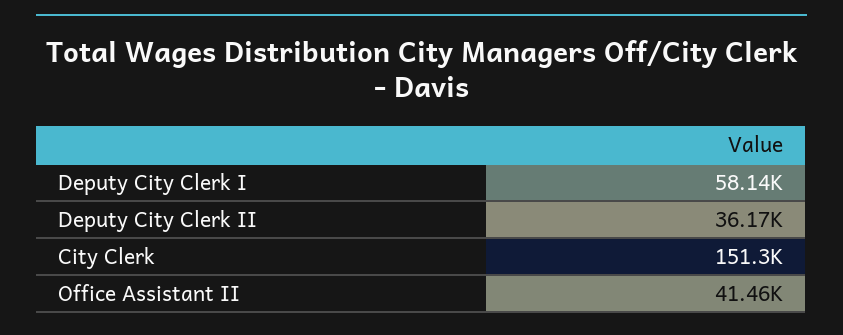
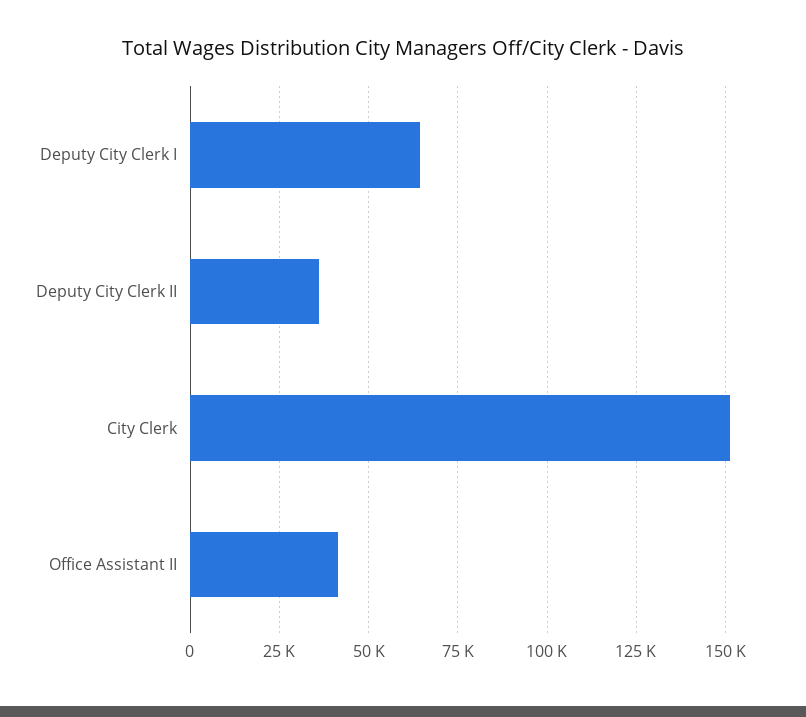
Deputy City Clerk I: 58140 -> 65000

